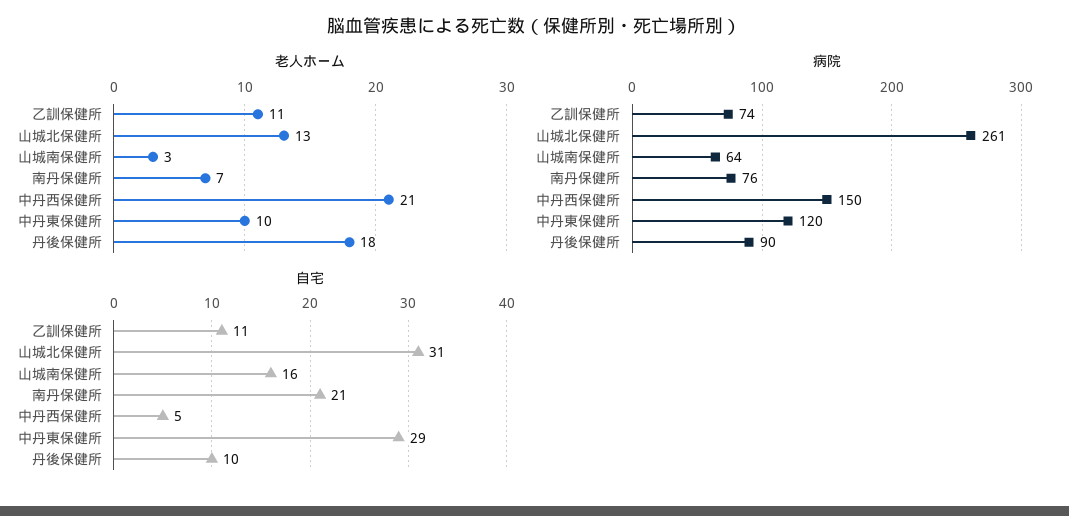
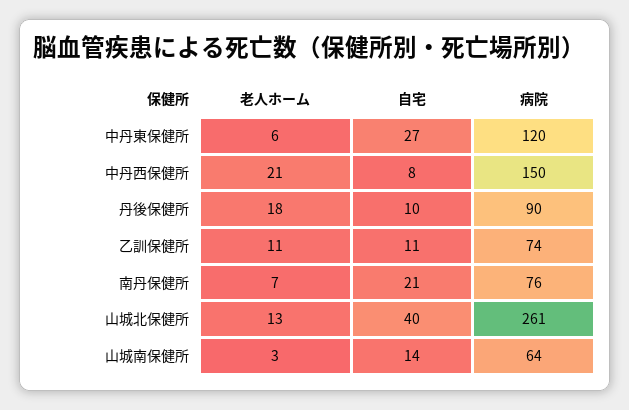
老人ホーム, 中丹東保健所: 10 -> 6
自宅, 山城北保健所: 31 -> 40
自宅, 山城南保健所: 16 -> 14
自宅, 中丹西保健所: 5 -> 8
自宅, 中丹東保健所: 29 -> 27

